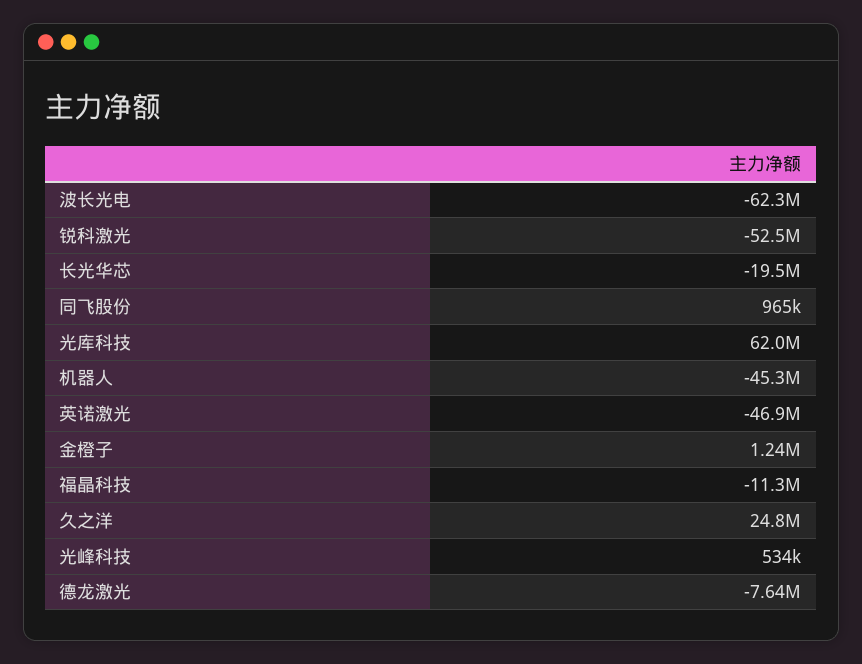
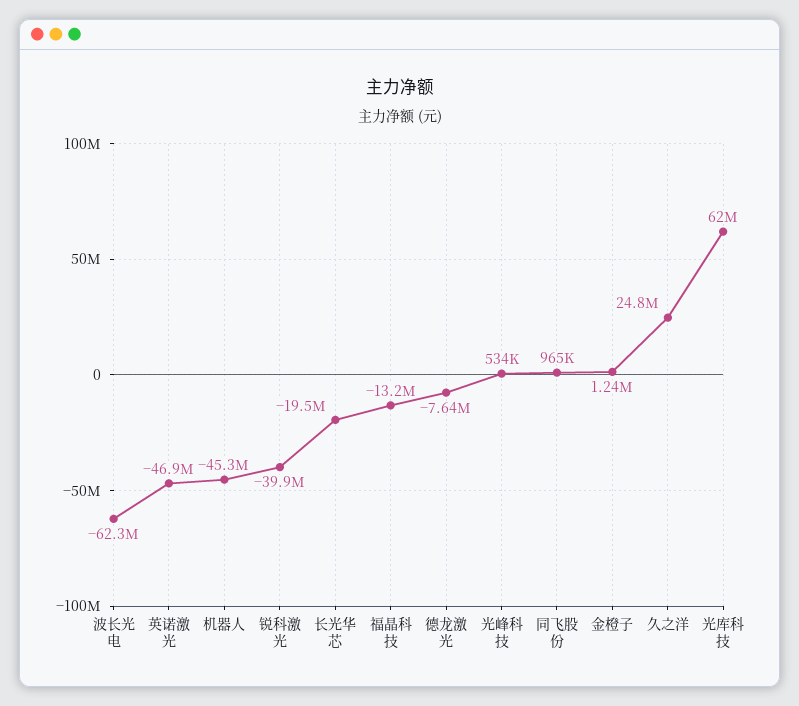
锐科激光: -52500000 -> -39900000
福晶科技: -11300000 -> -13200000

